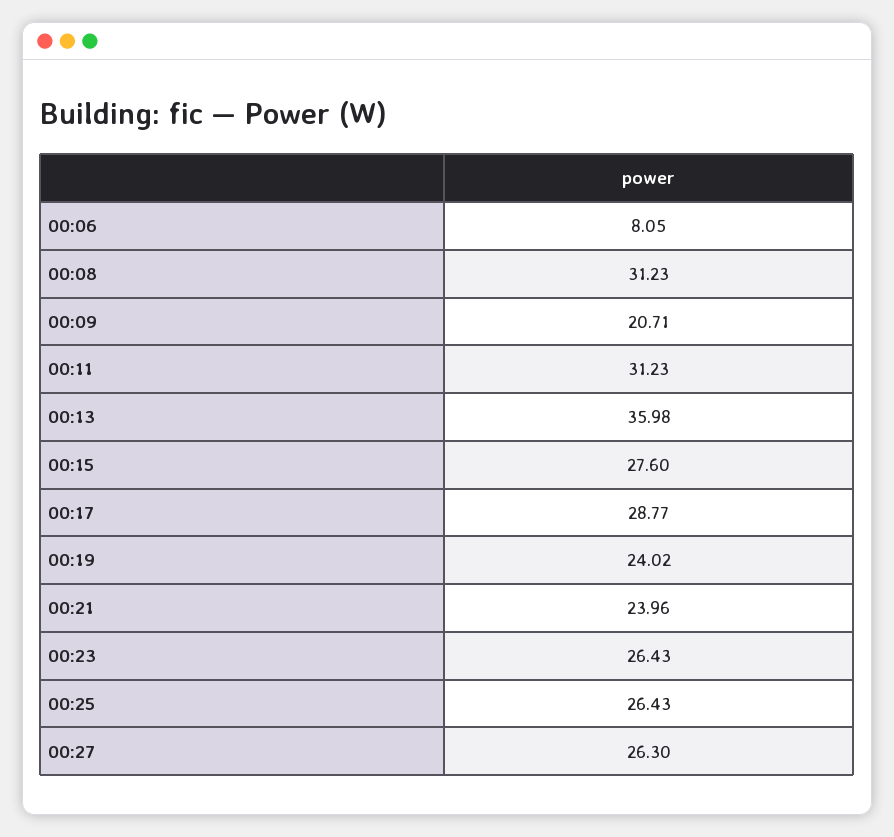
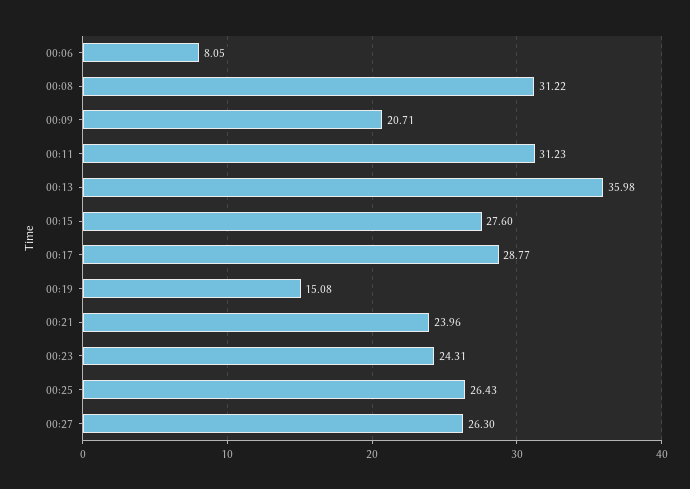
00:08: 31.23 -> 31.22
00:19: 24.02 -> 15.08
00:23: 26.43 -> 24.31

